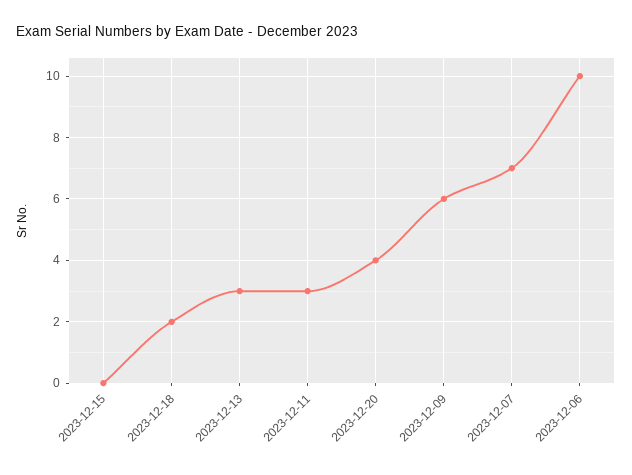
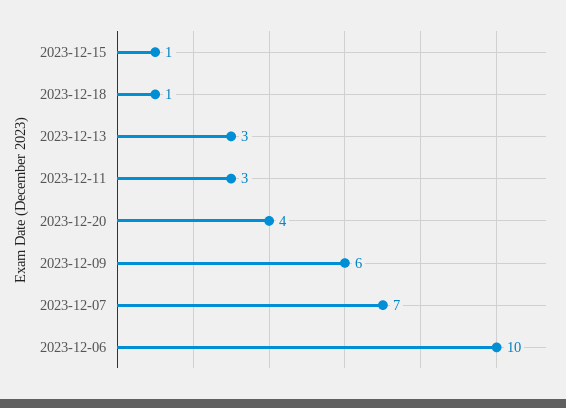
2023-12-15: 0 -> 1
2023-12-18: 2 -> 1

